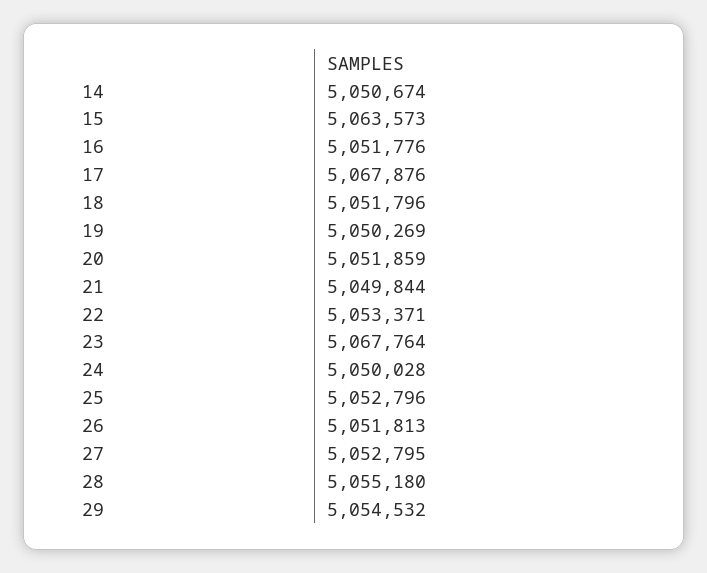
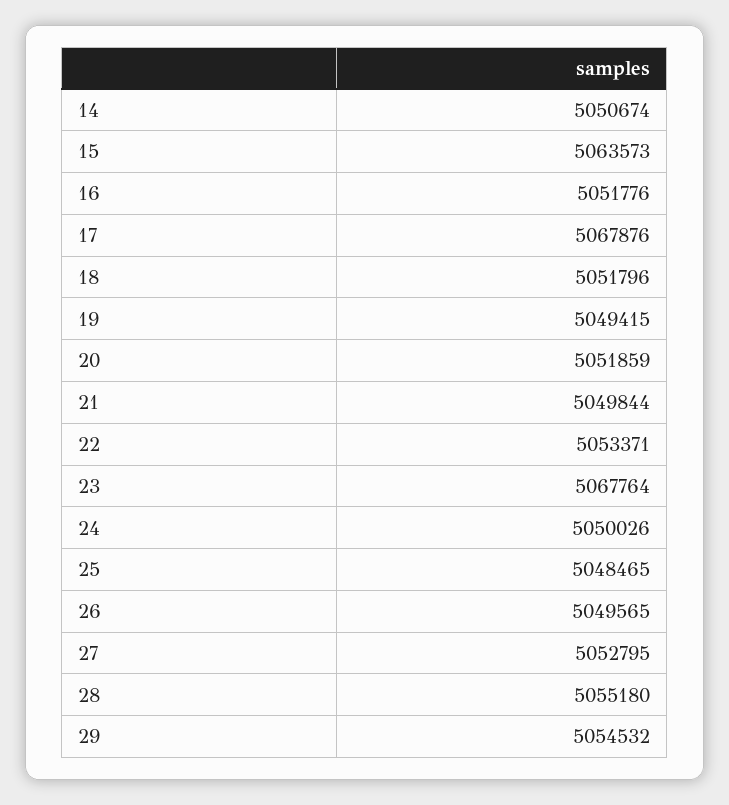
19: 5050269 -> 5049415
24: 5050028 -> 5050026
25: 5052796 -> 5048465
26: 5051813 -> 5049565

